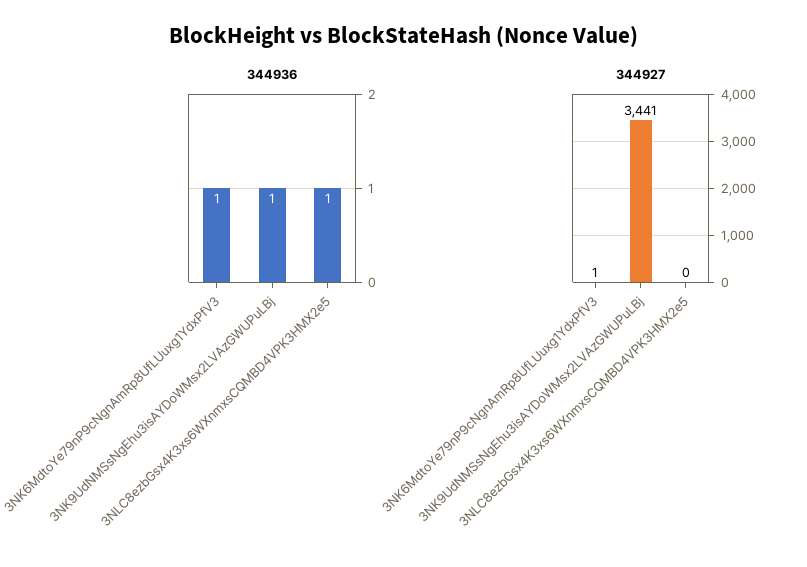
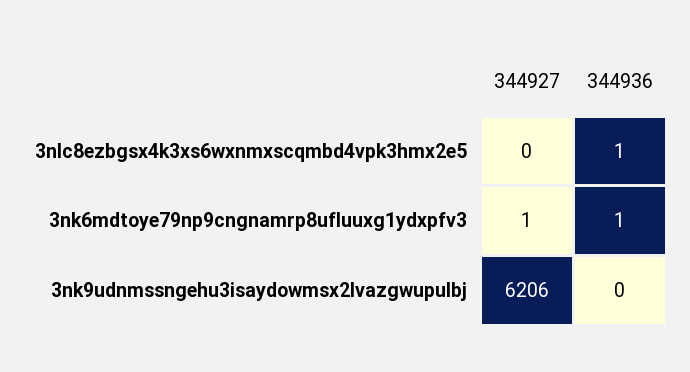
344936, 3NK9UdNMSsNgEhu3isAYDoWMsx2LVAzGWUPuLBj: 1 -> 0
344927, 3NK9UdNMSsNgEhu3isAYDoWMsx2LVAzGWUPuLBj: 3441 -> 6206

